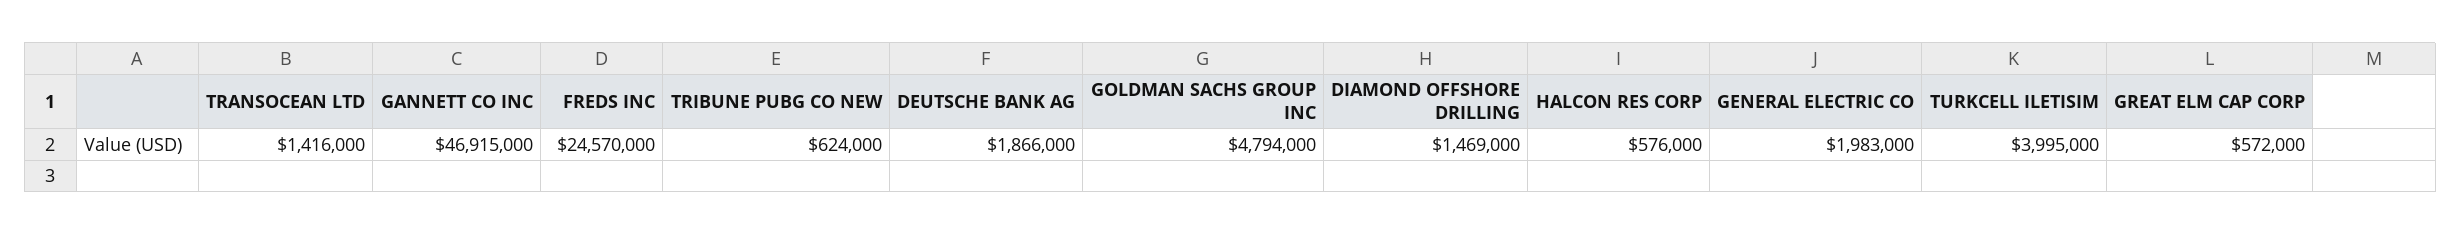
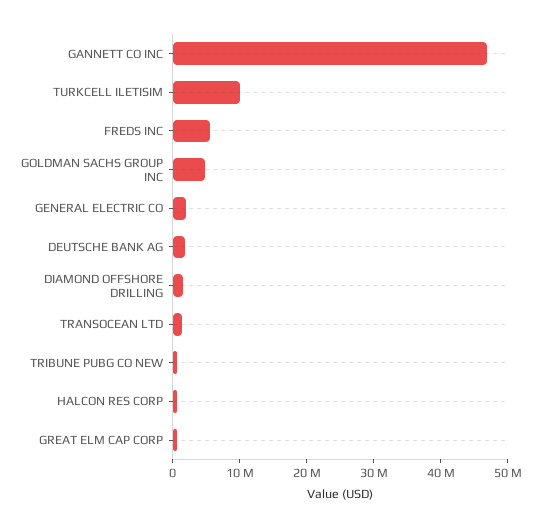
FREDS INC: 24570000 -> 6000000
TURKCELL ILETISIM: 3995000 -> 10000000

